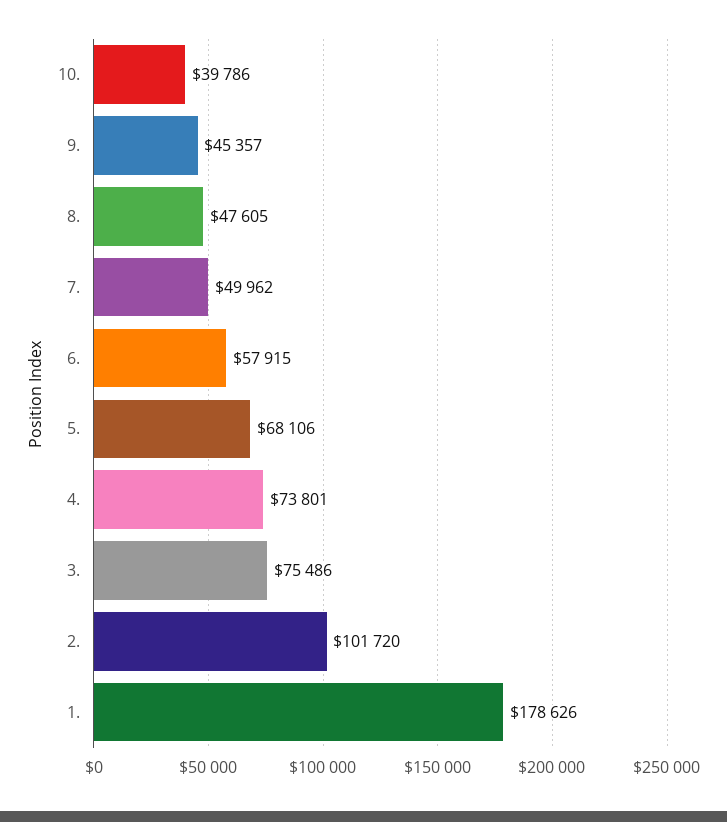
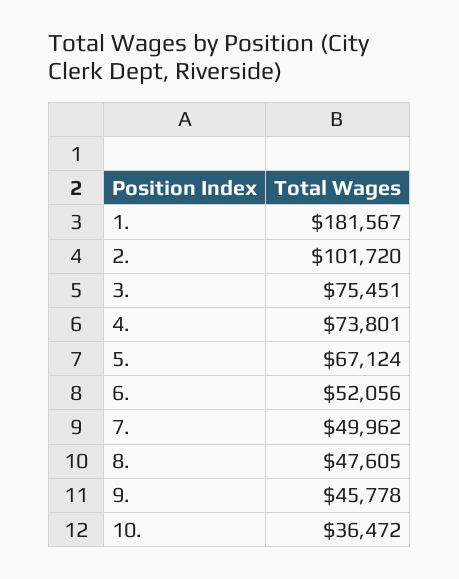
10.: 39786 -> 36472
9.: 45357 -> 45778
6.: 57915 -> 52056
5.: 68106 -> 67124
3.: 75486 -> 75451
1.: 178626 -> 181567

